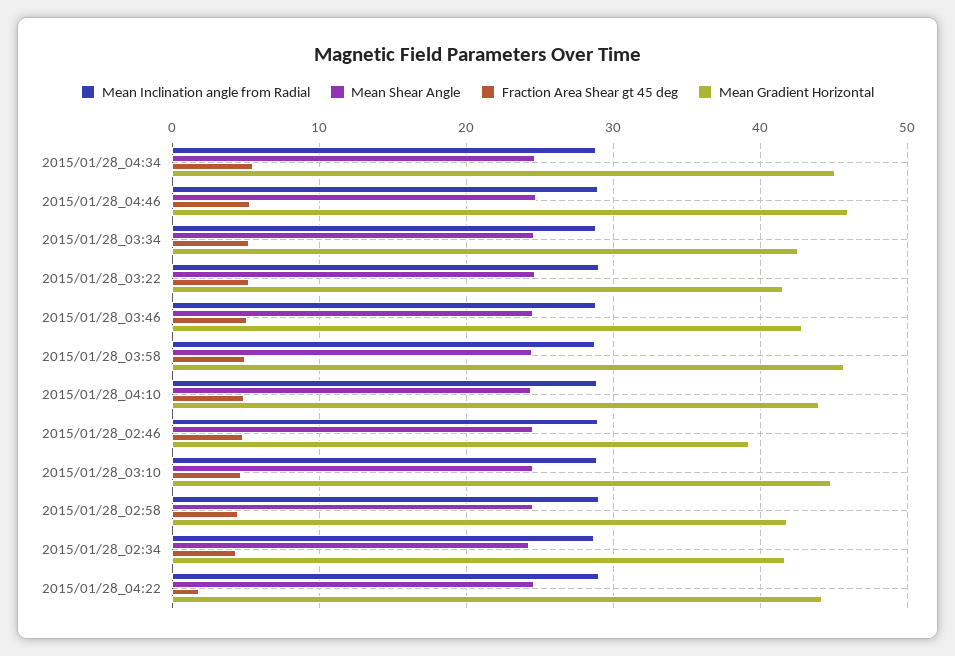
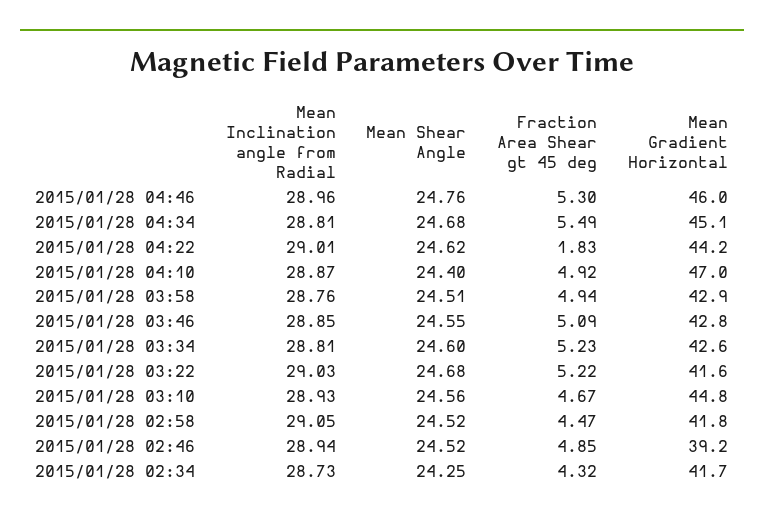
Mean Gradient Horizontal, 2015/01/28_03:58: 46 -> 42.9
Mean Gradient Horizontal, 2015/01/28_04:10: 44 -> 47

